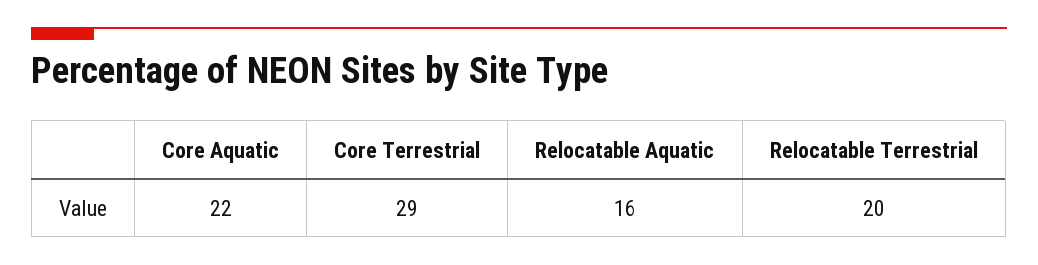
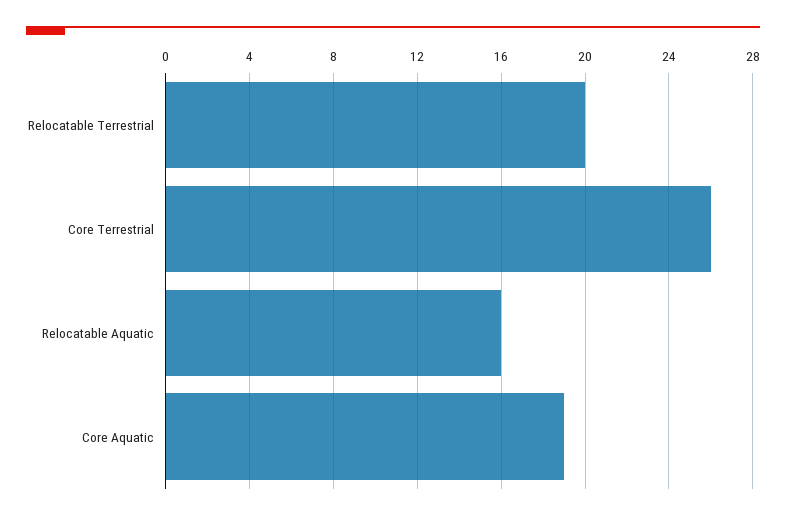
Core Aquatic: 22 -> 19
Core Terrestrial: 29 -> 26

